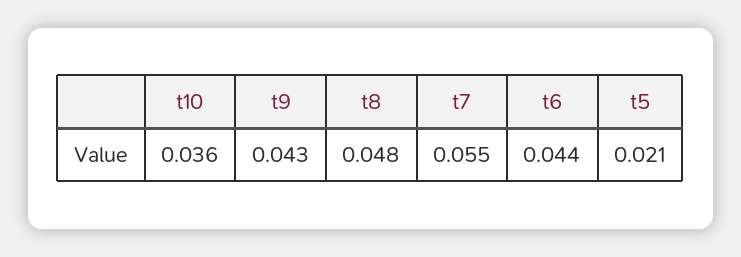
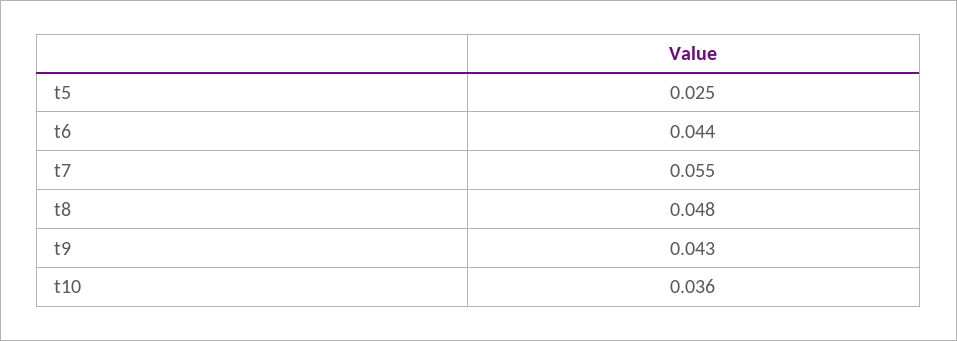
t5: 0.021 -> 0.025

